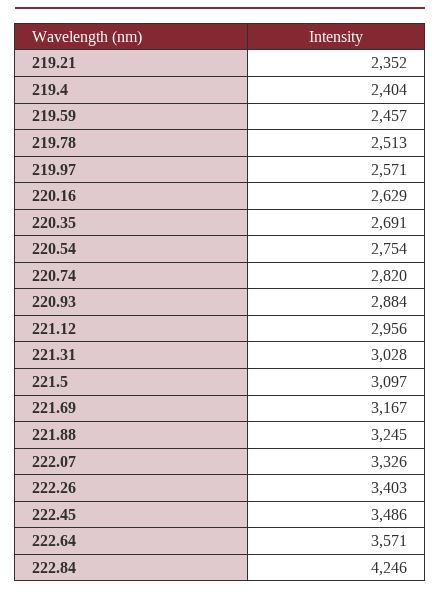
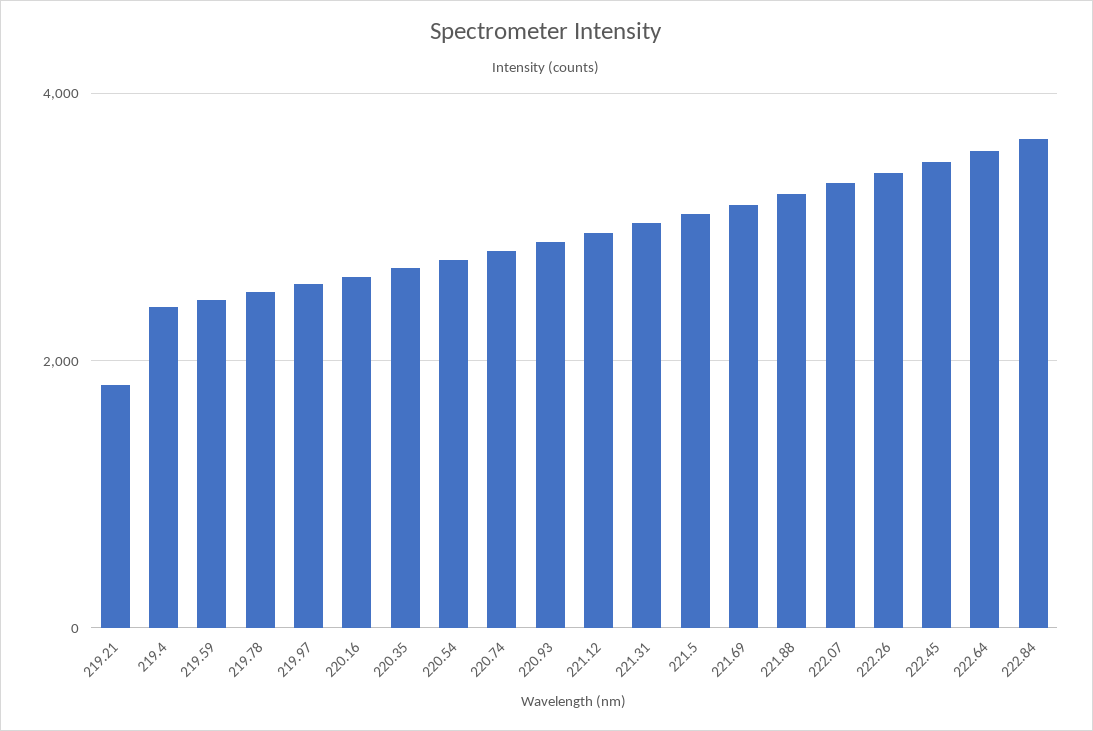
219.21: 2352 -> 1800
222.84: 4246 -> 3600

